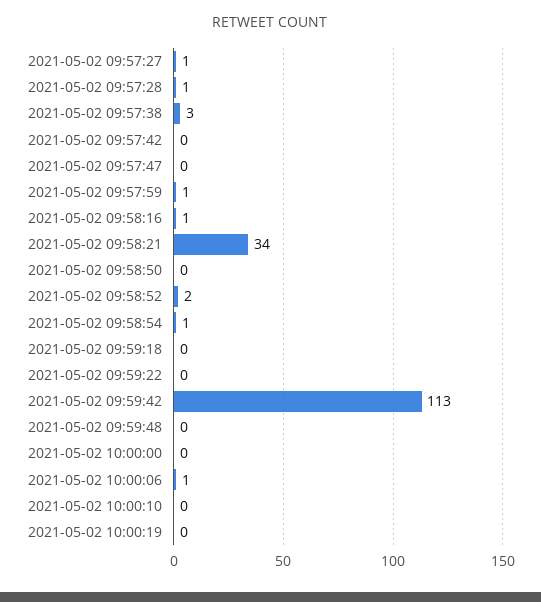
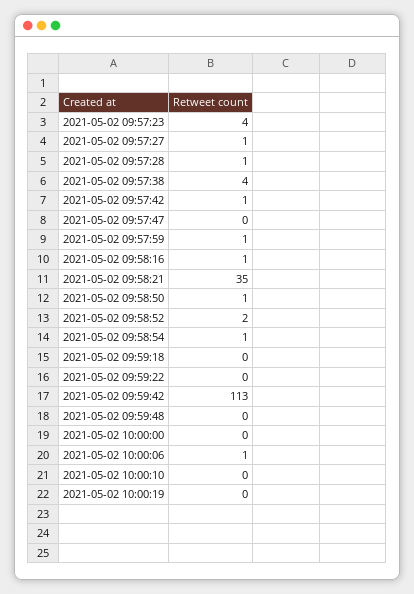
2021-05-02 09:57:38: 3 -> 4
2021-05-02 09:57:42: 0 -> 1
2021-05-02 09:58:21: 34 -> 35
2021-05-02 09:58:50: 0 -> 1
2021-05-02 09:57:23: none -> 4

